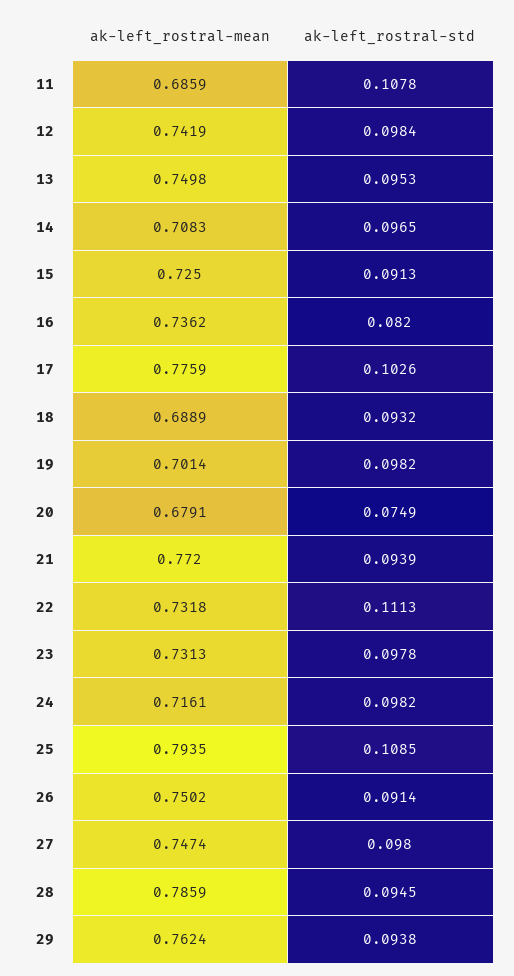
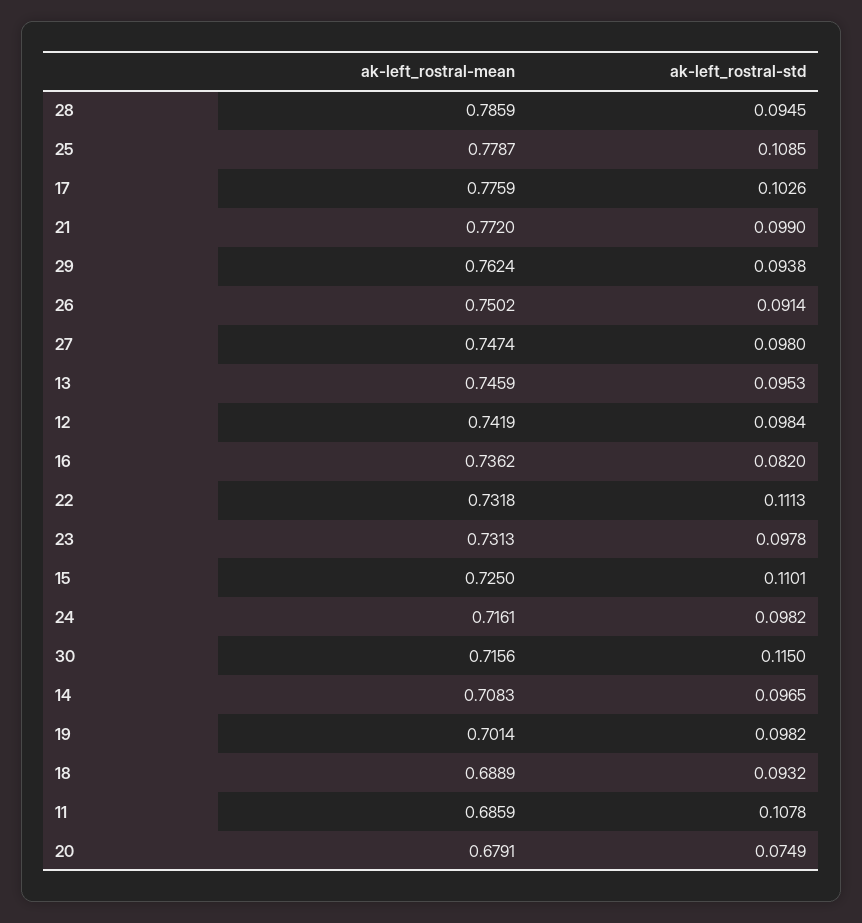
ak-left_rostral-mean, 13: 0.7498 -> 0.7459
ak-left_rostral-std, 15: 0.0913 -> 0.1101
ak-left_rostral-std, 21: 0.0939 -> 0.099
ak-left_rostral-mean, 25: 0.7935 -> 0.7787
ak-left_rostral-mean, 30: none -> 0.7156
ak-left_rostral-std, 30: none -> 0.115

